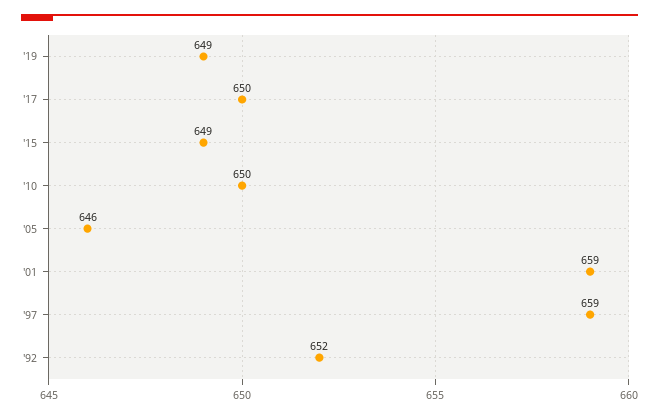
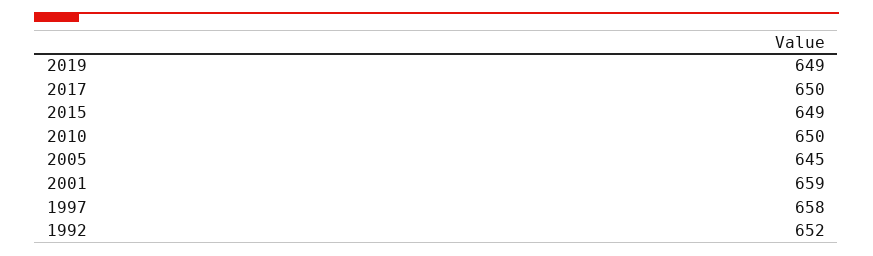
'05: 646 -> 645
'97: 659 -> 658

